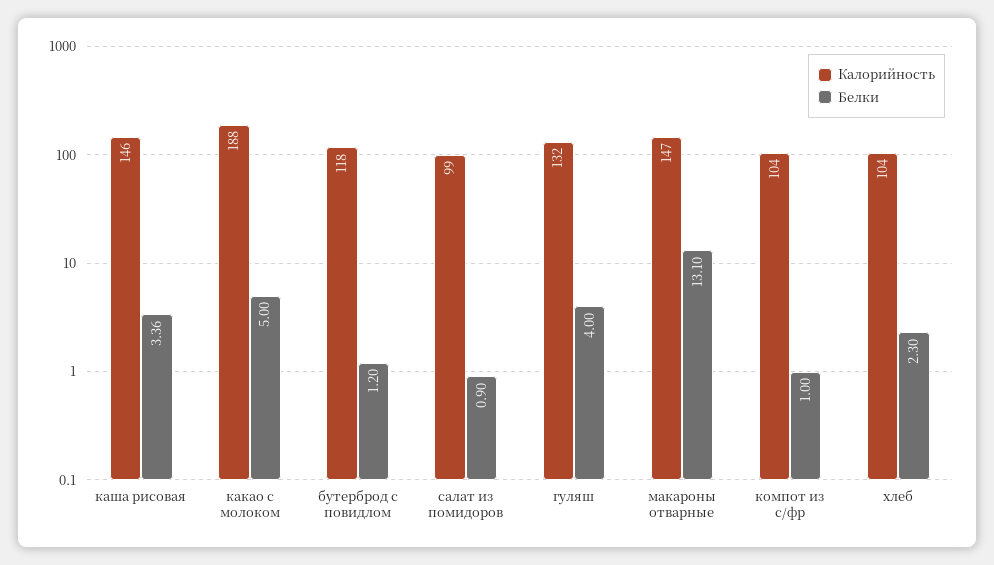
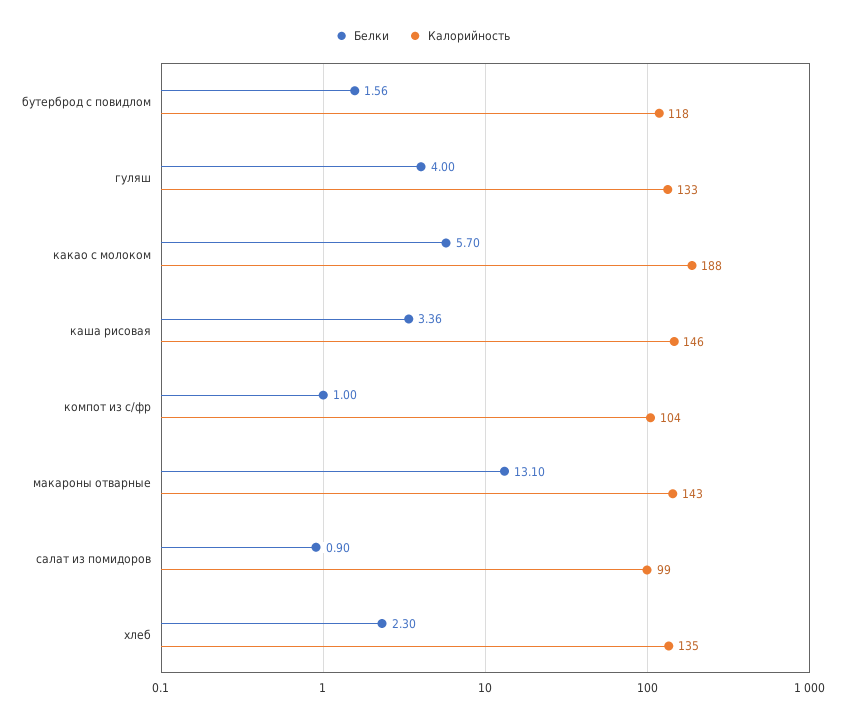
Белки, какао с молоком: 5 -> 5.7
Белки, бутерброд с повидлом: 1.2 -> 1.56
Калорийность, гуляш: 132 -> 133
Калорийность, макароны отварные: 147 -> 143
Калорийность, хлеб: 104 -> 135

